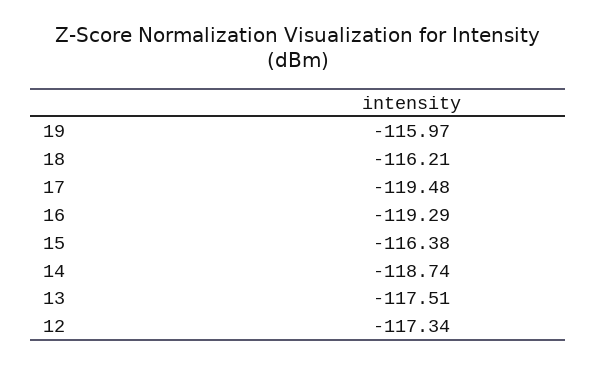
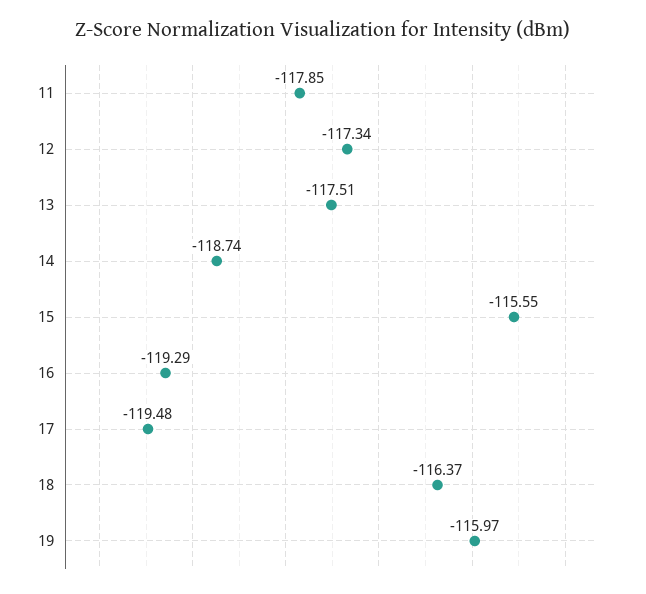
18: -116.21 -> -116.37
15: -116.38 -> -115.55
11: none -> -117.85

